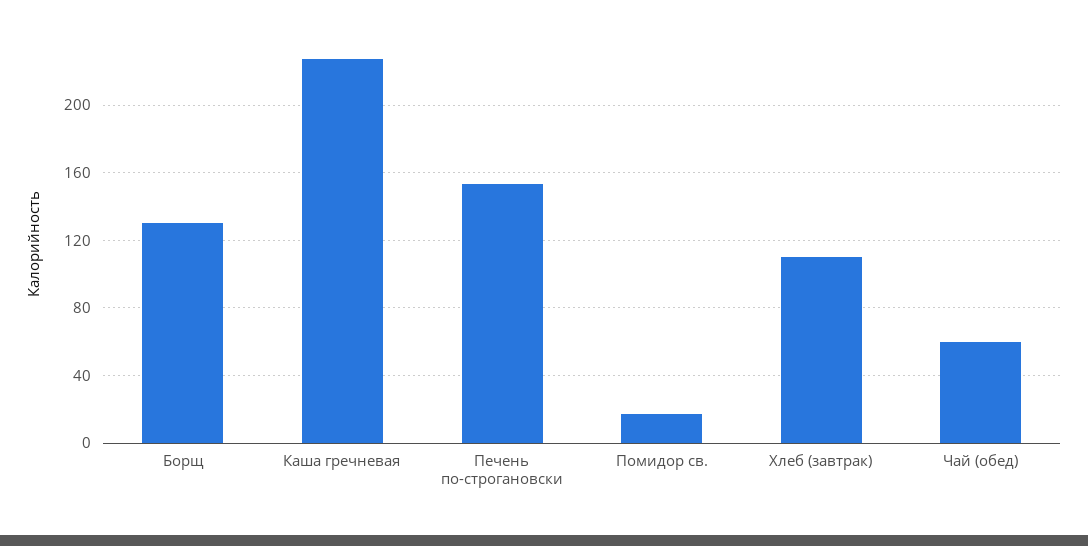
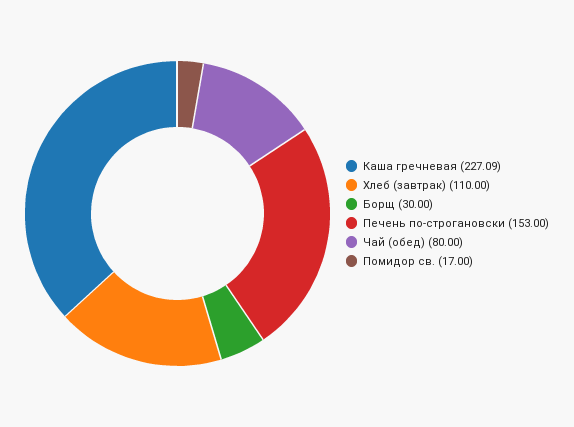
Борщ: 130 -> 30
Чай (обед): 60 -> 80

